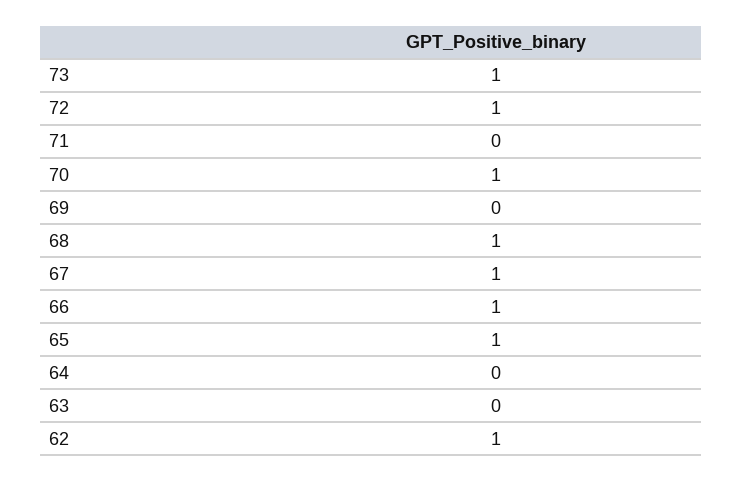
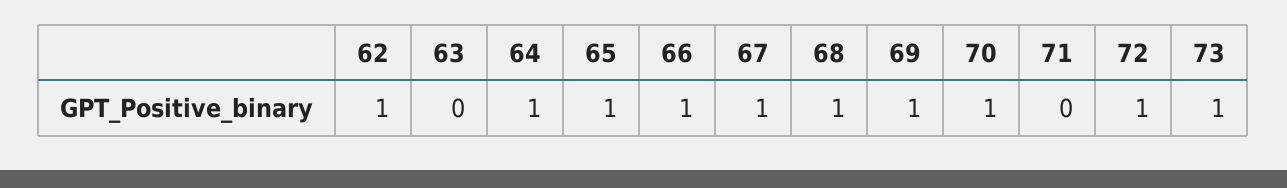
69: 0 -> 1
64: 0 -> 1

